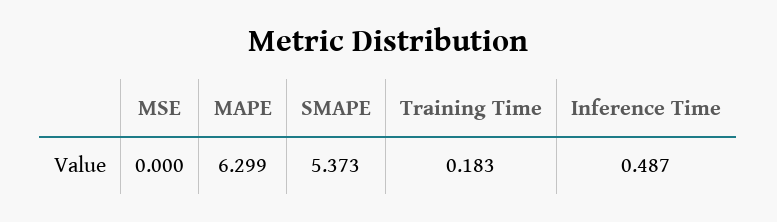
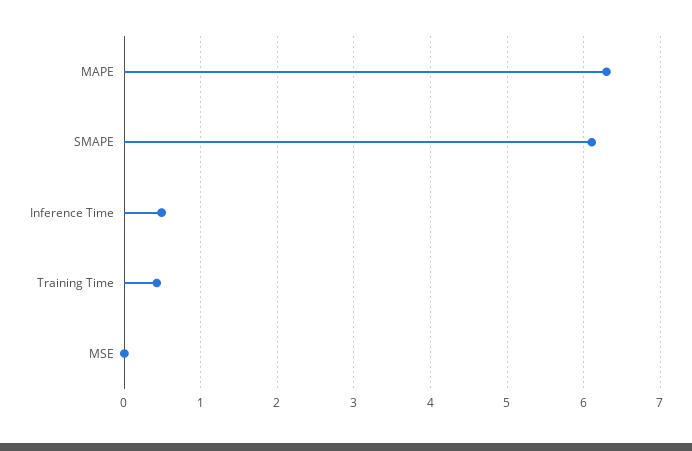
SMAPE: 5.373 -> 6.1
Training Time: 0.183 -> 0.4

